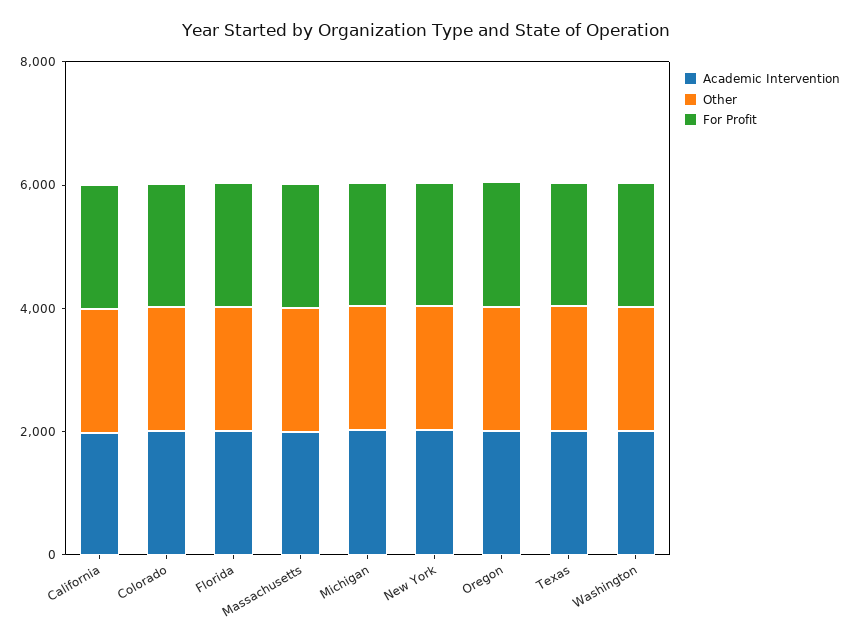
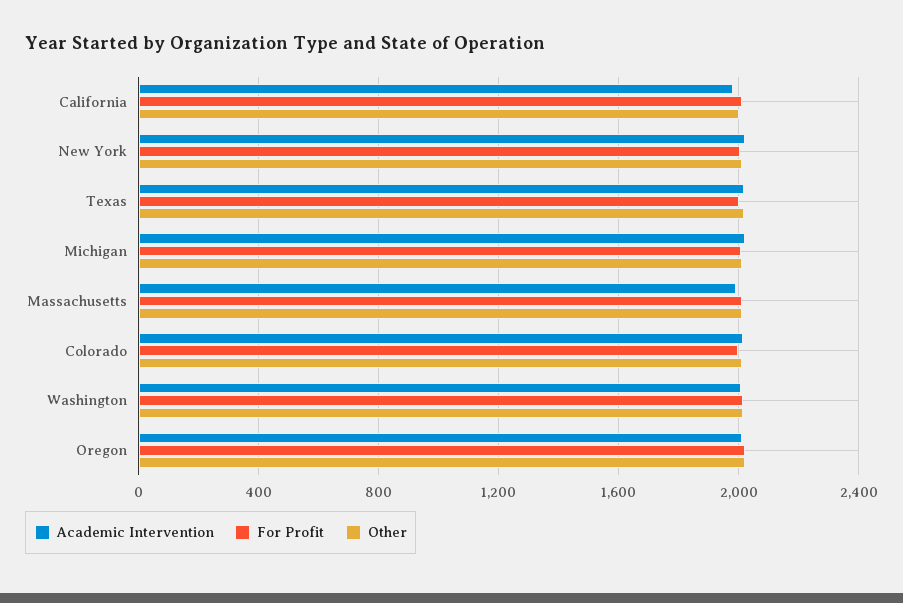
Academic Intervention, Florida: 2000 -> none
Other, Florida: 2000 -> none
For Profit, Florida: 2000 -> none

